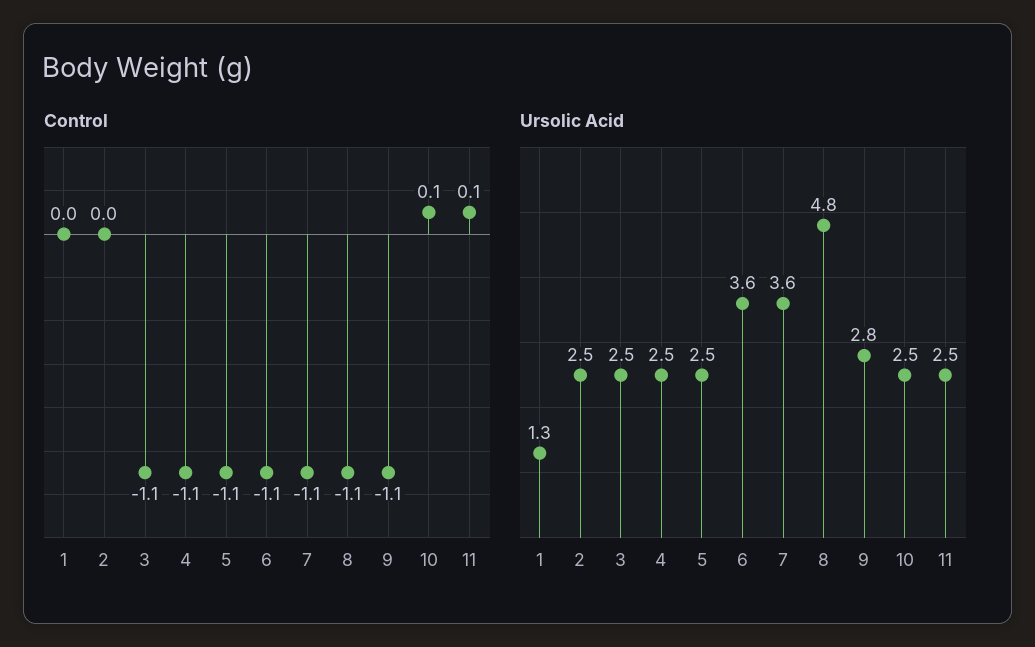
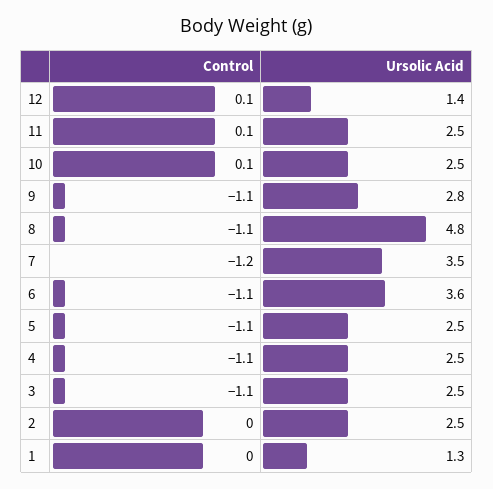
Control, 7: -1.1 -> -1.2
Ursolic Acid, 7: 3.6 -> 3.5
Control, 12: none -> 0.1
Ursolic Acid, 12: none -> 1.4

